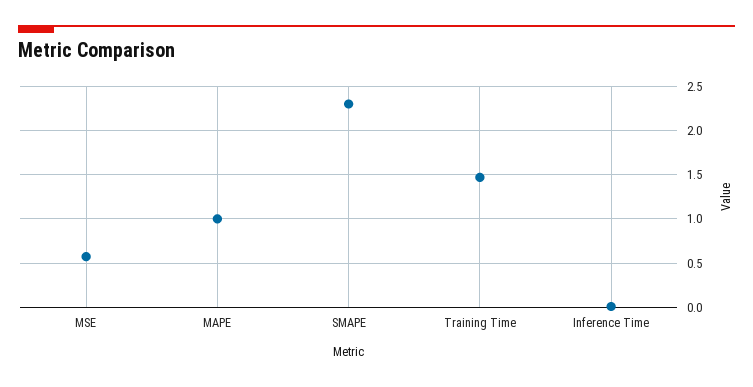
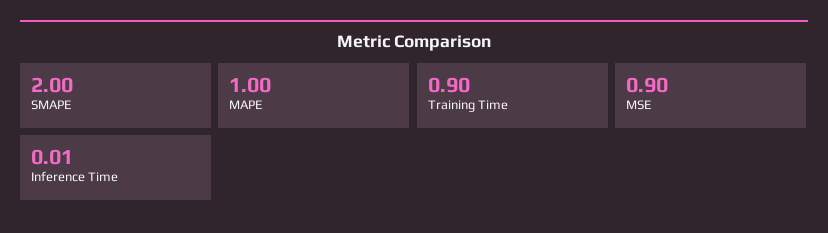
MSE: 0.6 -> 0.9
SMAPE: 2.3 -> 2
Training Time: 1.5 -> 0.9

